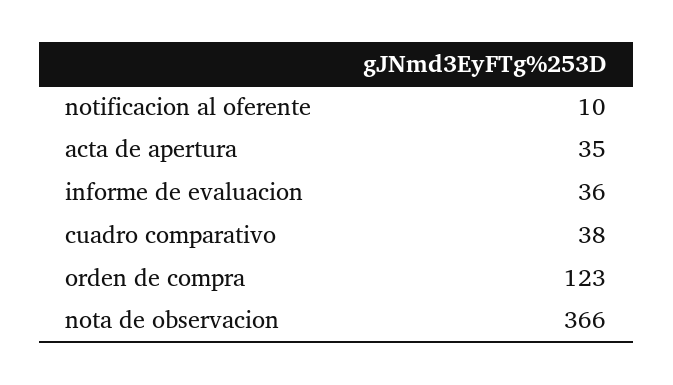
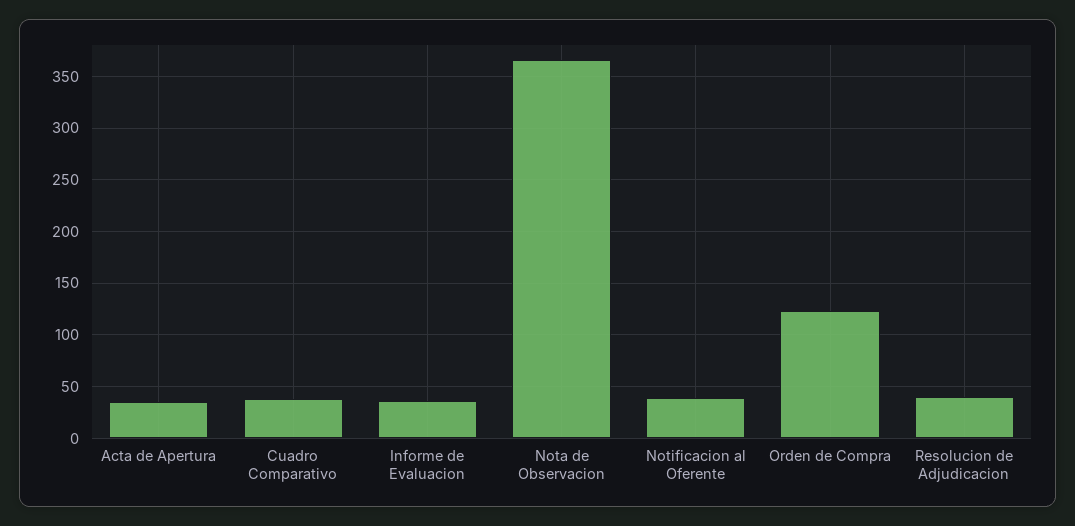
notificacion al oferente: 10 -> 40
Resolucion de Adjudicacion: none -> 40

